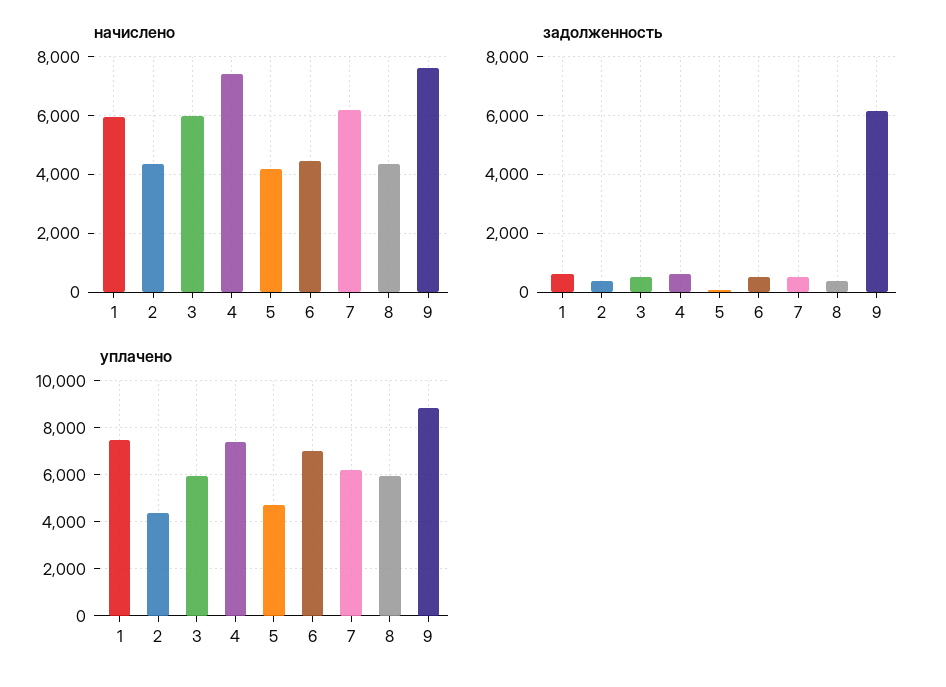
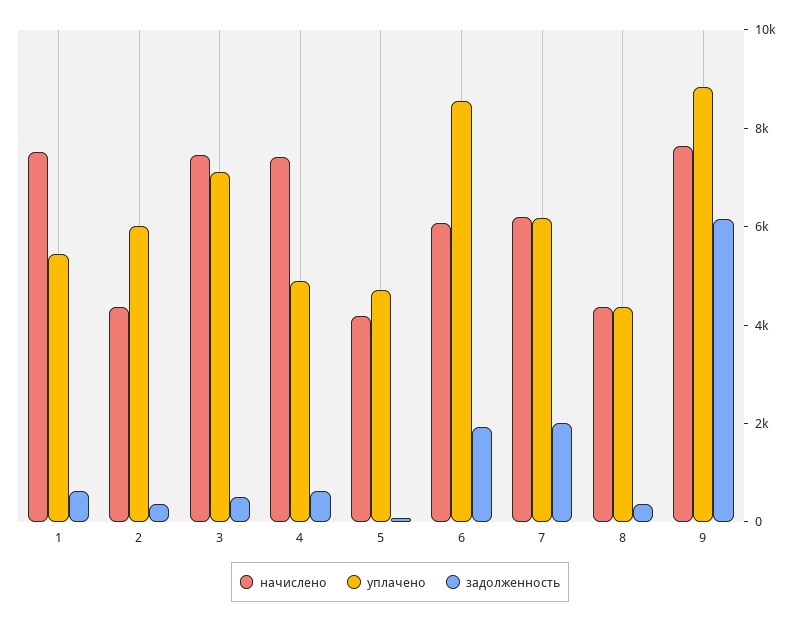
начислено, 1: 6000 -> 7500
начислено, 3: 6000 -> 7500
начислено, 6: 4500 -> 6000
задолженность, 6: 500 -> 2000
задолженность, 7: 500 -> 2000
уплачено, 1: 7500 -> 5500
уплачено, 2: 4500 -> 6000
уплачено, 3: 6000 -> 7000
уплачено, 4: 7500 -> 5000
уплачено, 6: 7000 -> 8500
уплачено, 8: 6000 -> 4500

